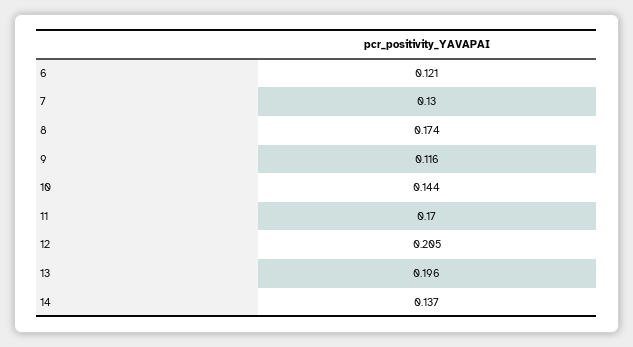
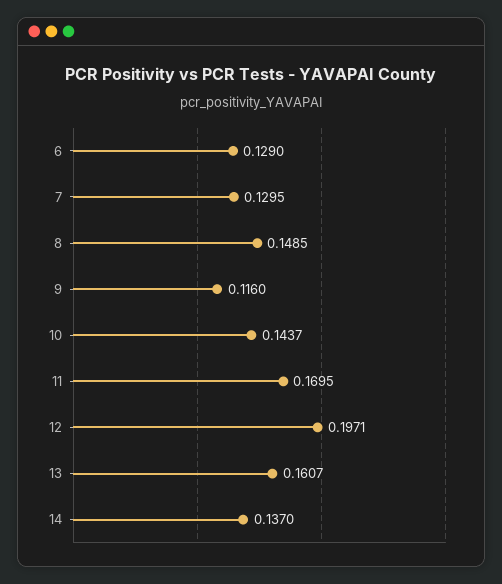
6: 0.121 -> 0.129
8: 0.174 -> 0.1485
12: 0.205 -> 0.1971
13: 0.196 -> 0.1607

